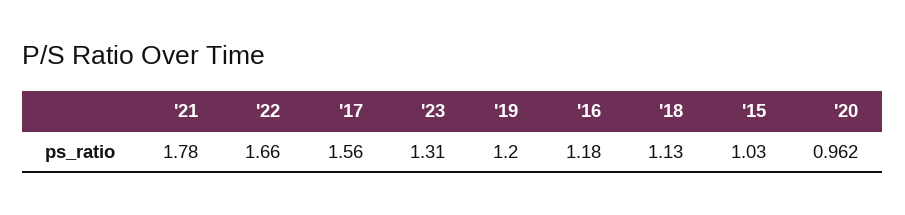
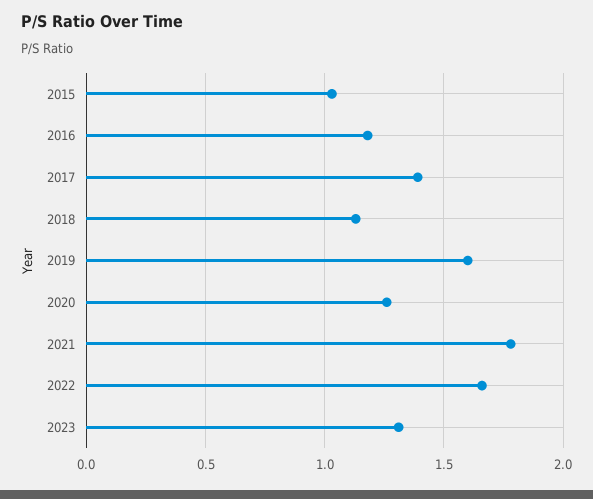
'17: 1.56 -> 1.4
'19: 1.2 -> 1.6
'20: 0.962 -> 1.25

